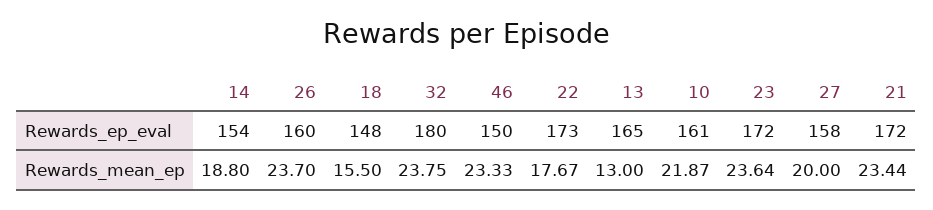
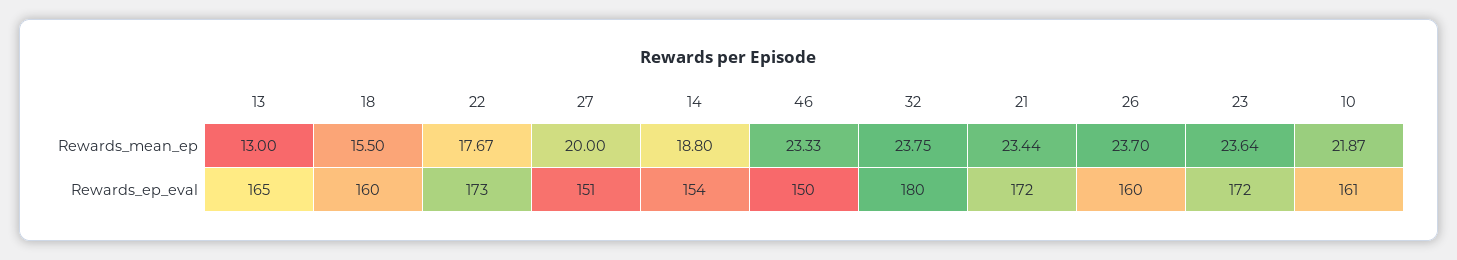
18, Rewards_ep_eval: 148 -> 160
27, Rewards_ep_eval: 158 -> 151

